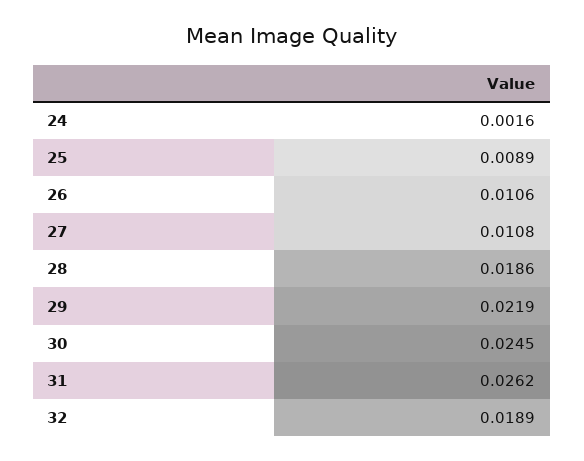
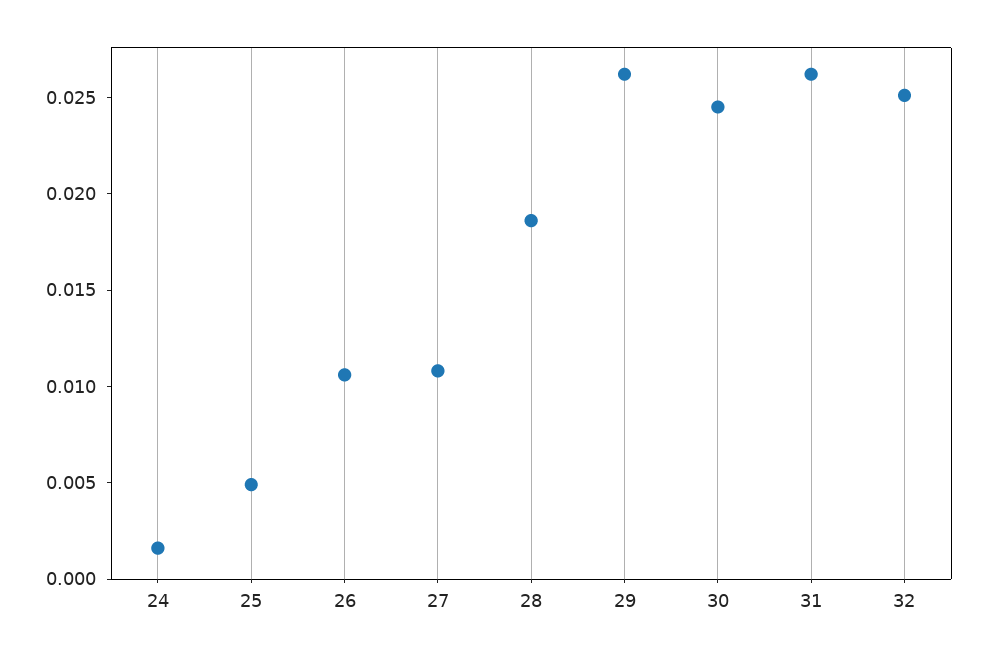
25: 0.0089 -> 0.005
29: 0.0219 -> 0.026
32: 0.0189 -> 0.025

